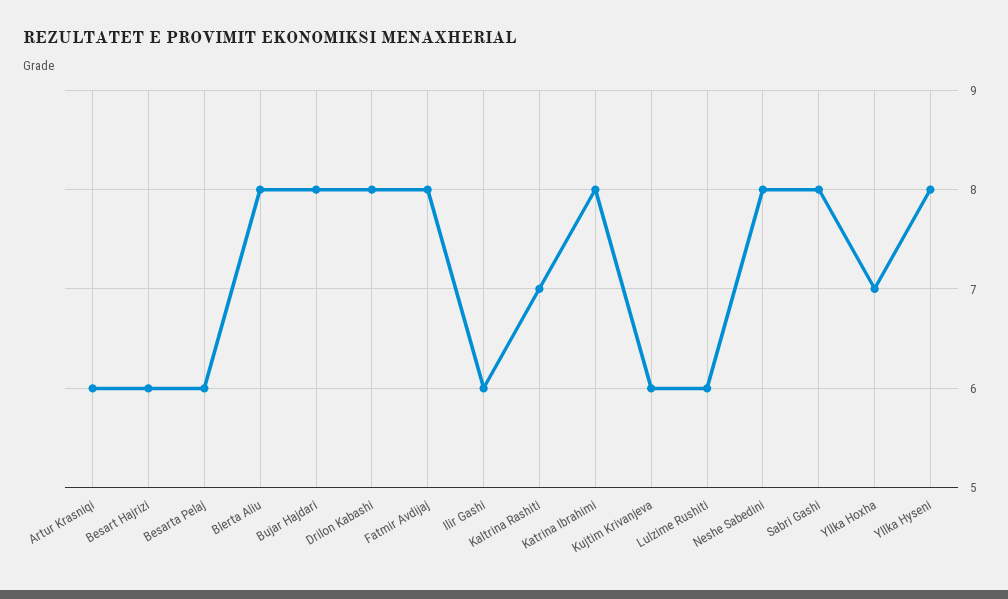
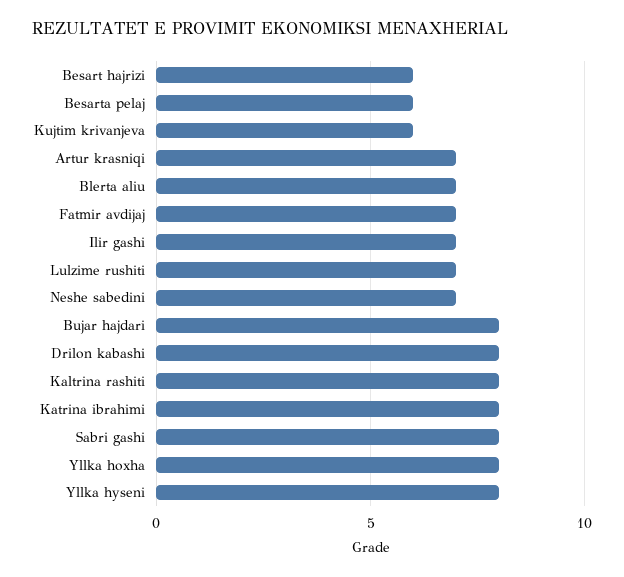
Artur Krasniqi: 6 -> 7
Blerta Aliu: 8 -> 7
Fatmir Avdijaj: 8 -> 7
Ilir Gashi: 6 -> 7
Kaltrina Rashiti: 7 -> 8
Lulzime Rushiti: 6 -> 7
Neshe Sabedini: 8 -> 7
Yllka Hoxha: 7 -> 8

